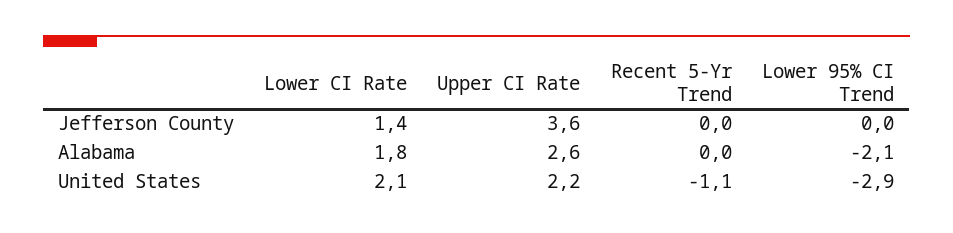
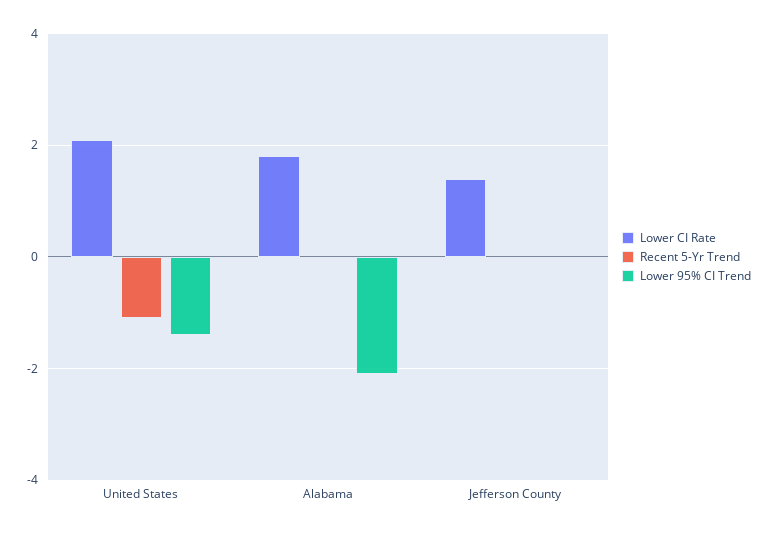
Upper CI Rate, Jefferson County: 3.6 -> none
Upper CI Rate, Alabama: 2.6 -> none
Upper CI Rate, United States: 2.2 -> none
Lower 95% CI Trend, United States: -2.9 -> -1.5

